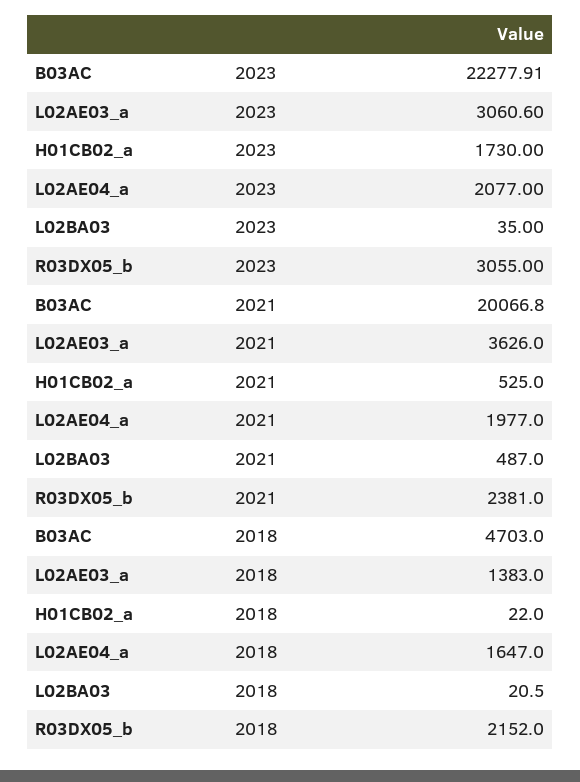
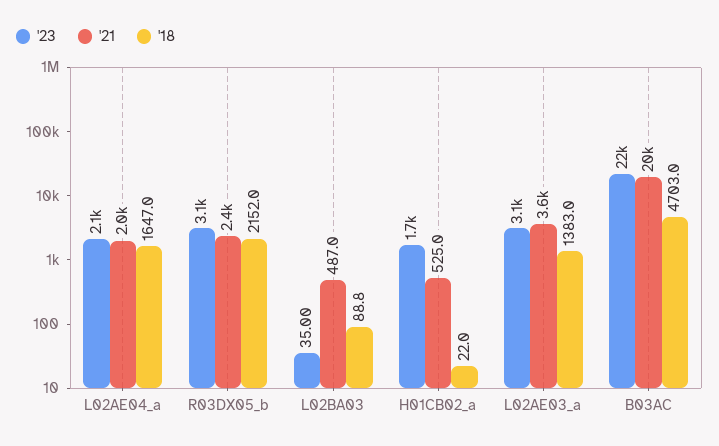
2018, L02BA03: 20.5 -> 88.8

